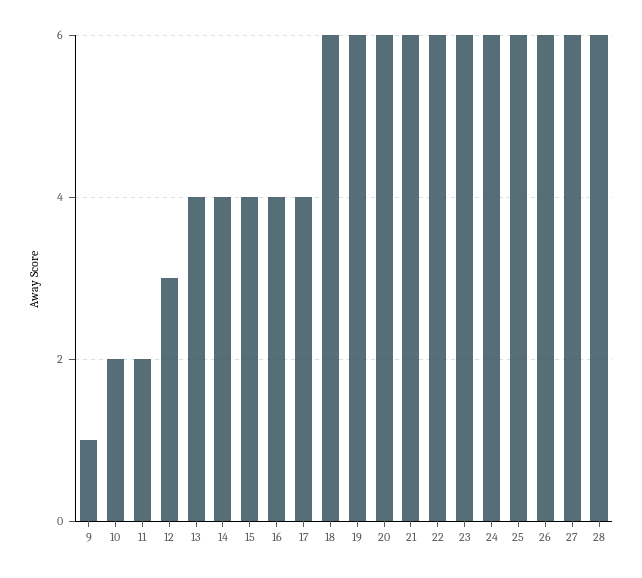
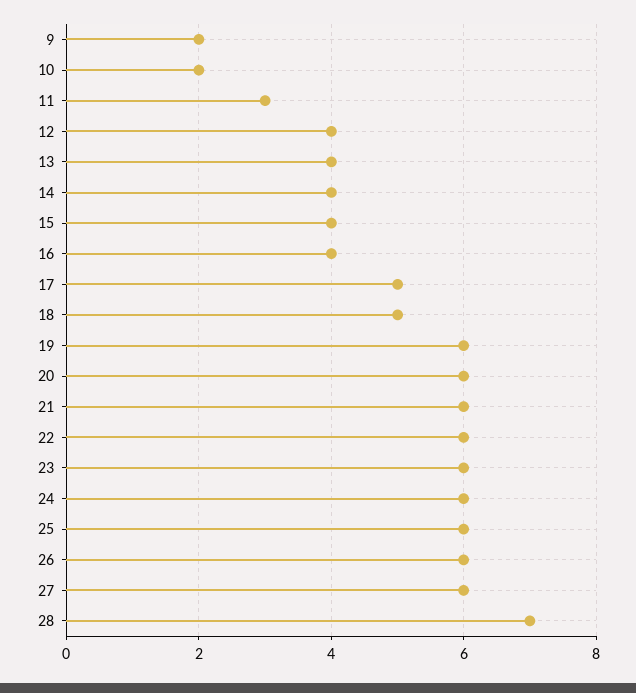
9: 1 -> 2
11: 2 -> 3
12: 3 -> 4
17: 4 -> 5
18: 6 -> 5
28: 6 -> 7

